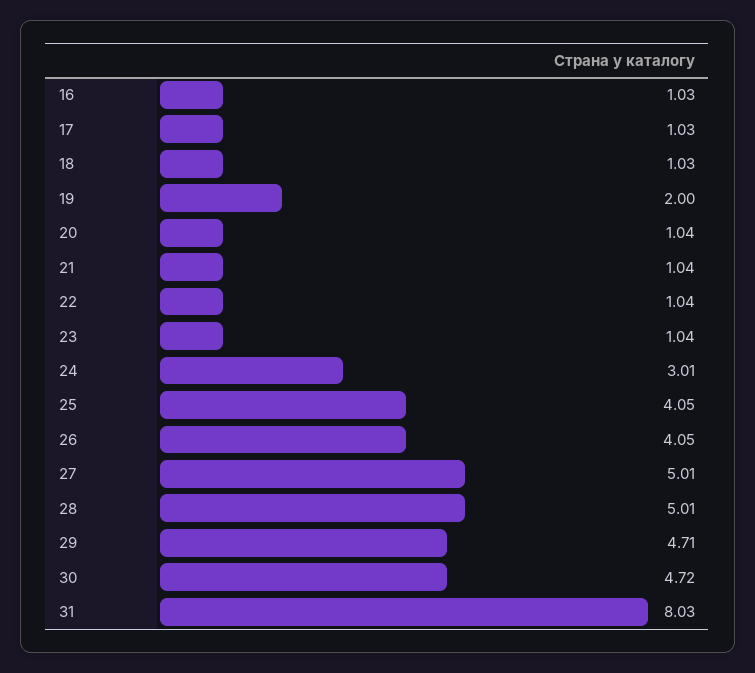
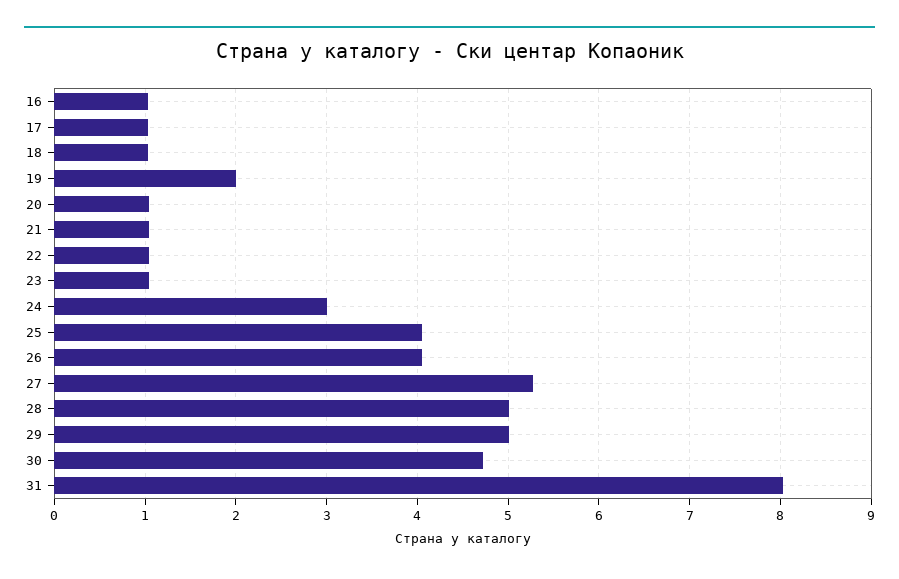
27: 5.01 -> 5.3
29: 4.71 -> 5

